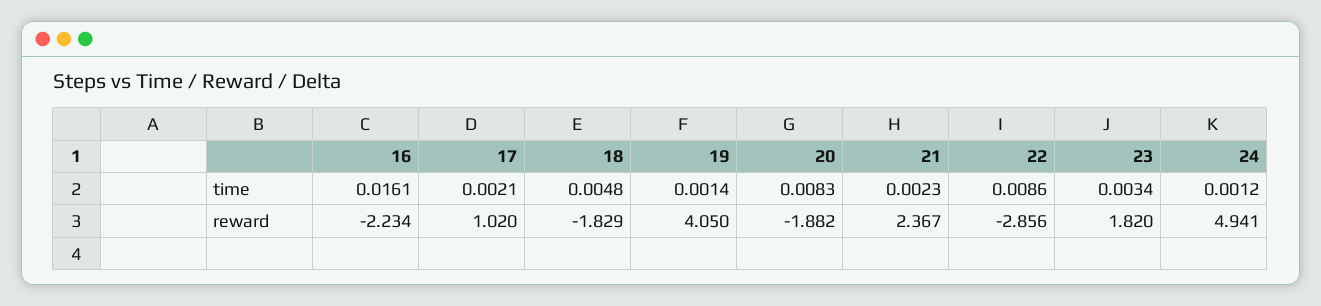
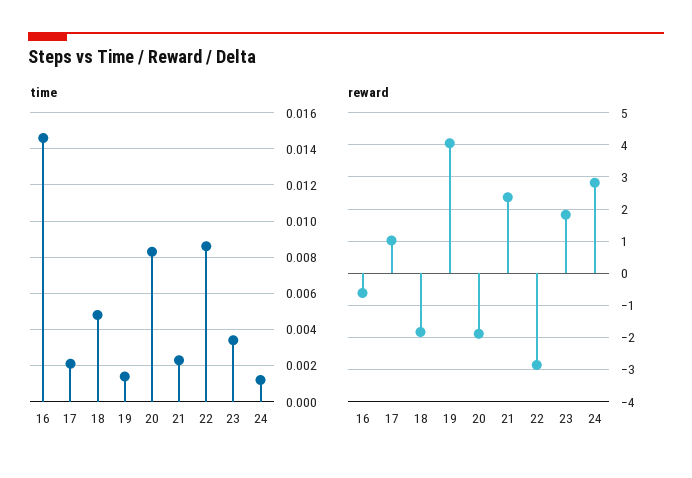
time, 16: 0.0161 -> 0.0145
reward, 16: -2.234 -> -0.6
reward, 24: 4.941 -> 2.8

